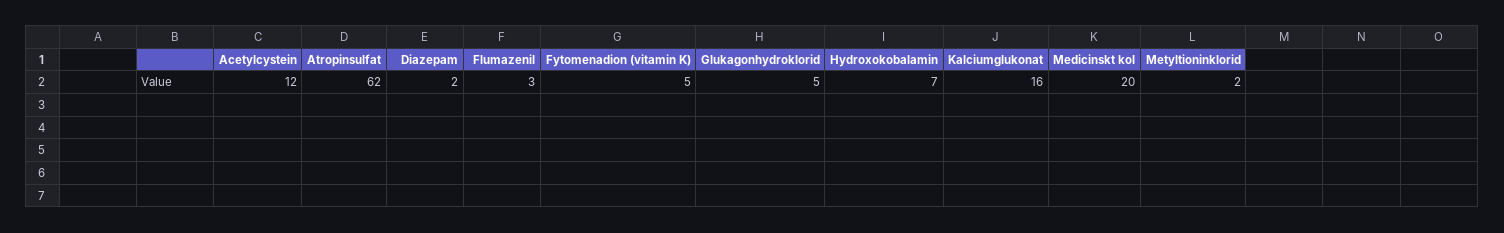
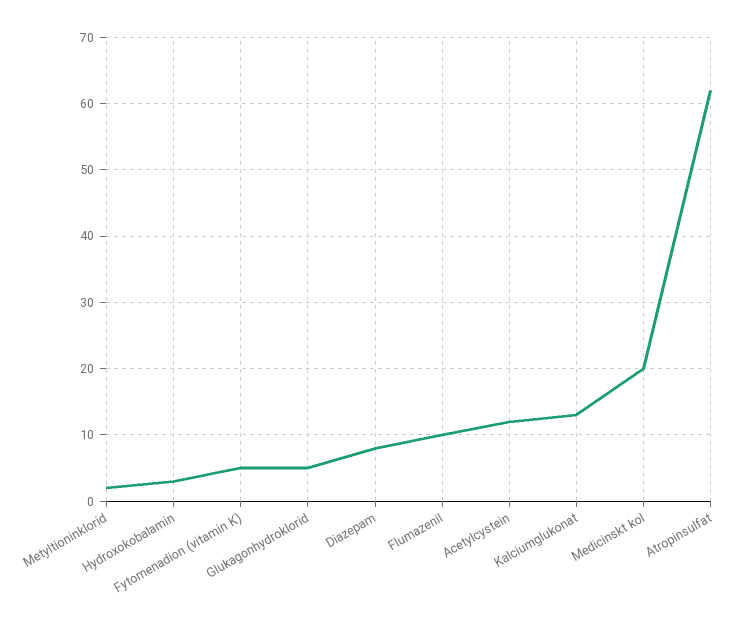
Diazepam: 2 -> 8
Flumazenil: 3 -> 10
Hydroxokobalamin: 7 -> 3
Kalciumglukonat: 16 -> 13

